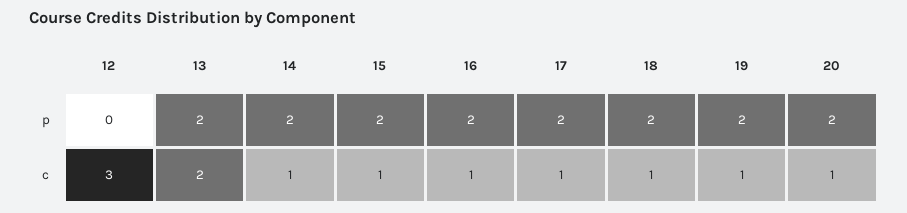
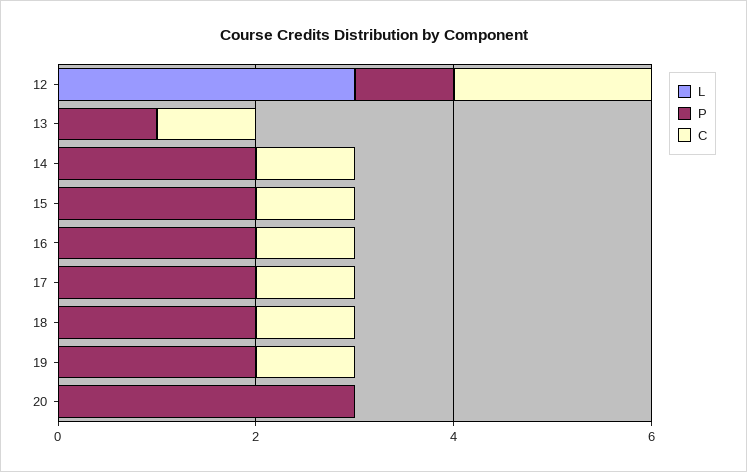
p, 12: 0 -> 1
p, 13: 2 -> 1
p, 20: 2 -> 3
c, 12: 3 -> 2
c, 13: 2 -> 1
c, 20: 1 -> 0
L, 12: none -> 3
L, 13: none -> 0
L, 14: none -> 0
L, 15: none -> 0
L, 16: none -> 0
L, 17: none -> 0
L, 18: none -> 0
L, 19: none -> 0
L, 20: none -> 0

